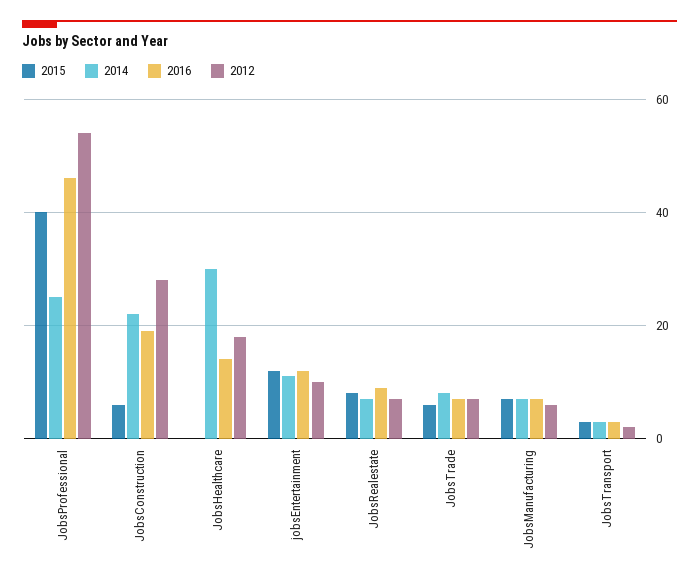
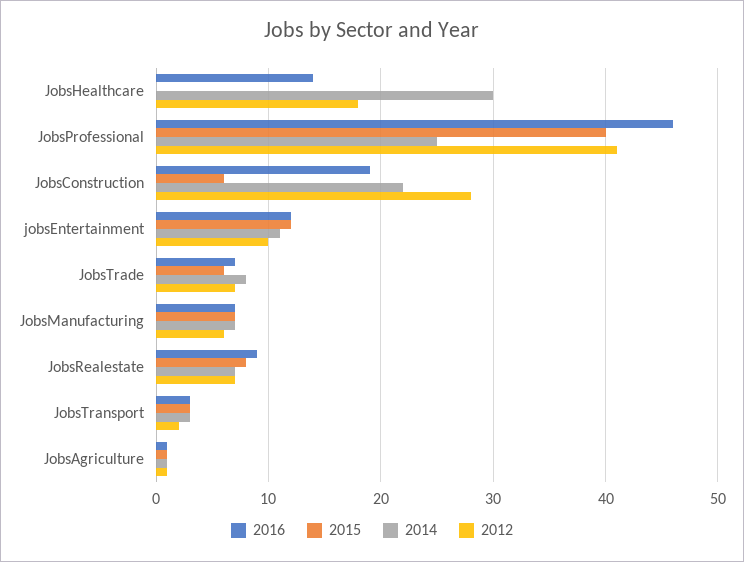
2012, JobsProfessional: 55 -> 41
2016, JobsAgriculture: none -> 1
2015, JobsAgriculture: none -> 1
2014, JobsAgriculture: none -> 1
2012, JobsAgriculture: none -> 1

